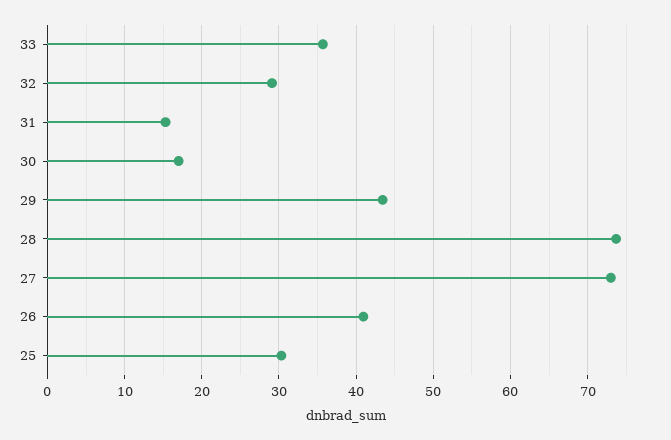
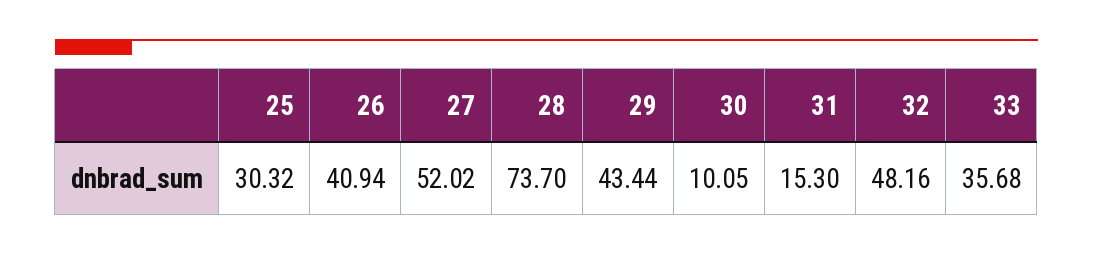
32: 29 -> 48.16
30: 17 -> 10.05
27: 73 -> 52.02

